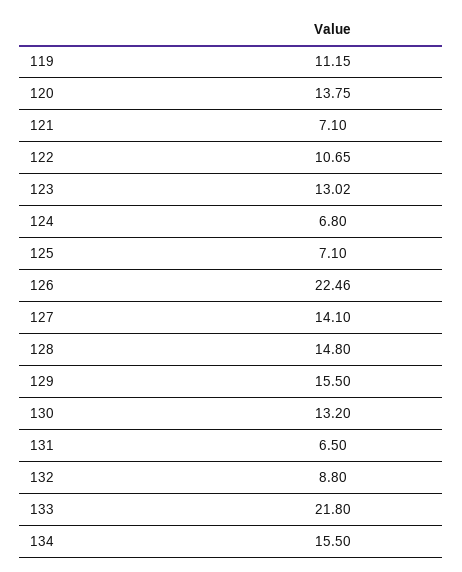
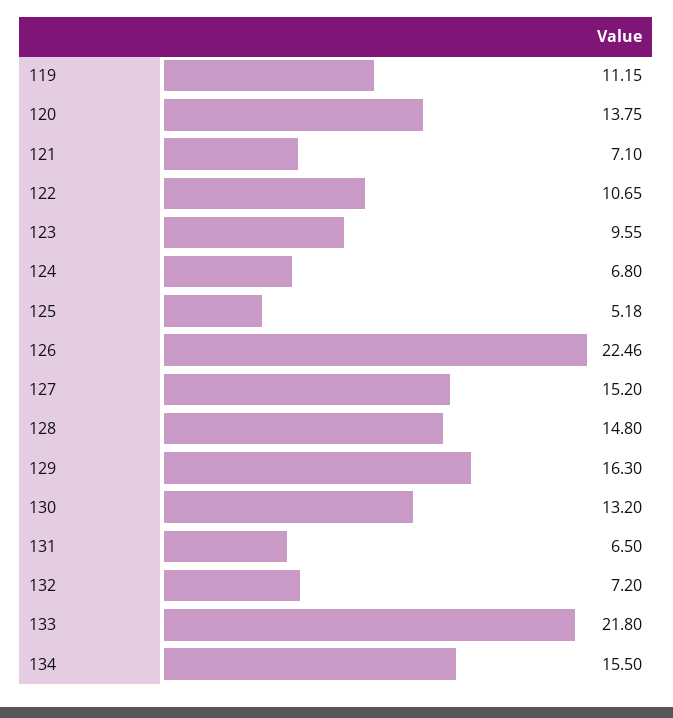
123: 13.02 -> 9.55
125: 7.1 -> 5.18
127: 14.1 -> 15.2
129: 15.5 -> 16.3
132: 8.8 -> 7.2

